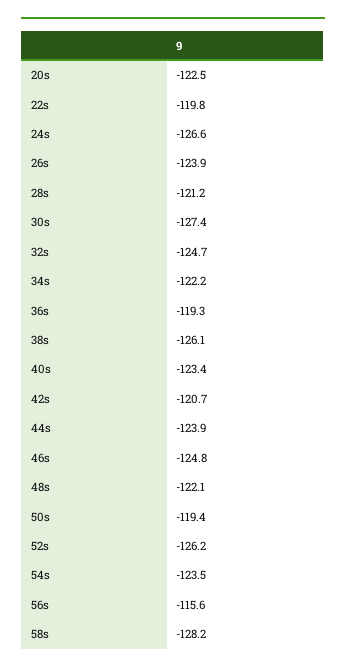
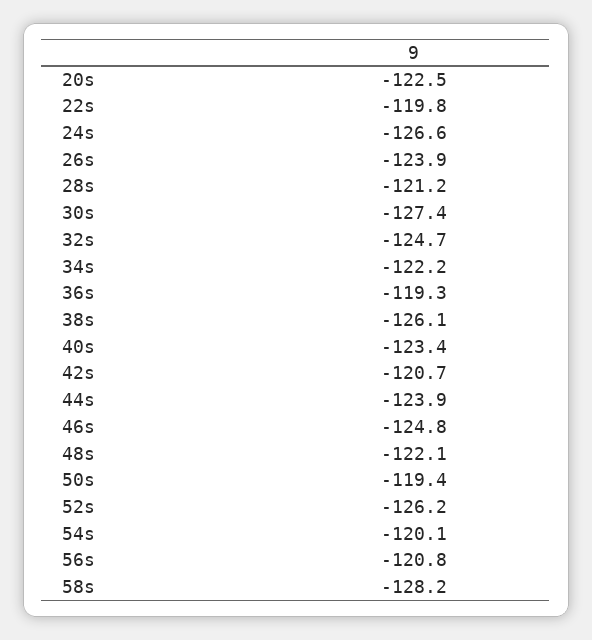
54s: -123.5 -> -120.1
56s: -115.6 -> -120.8

